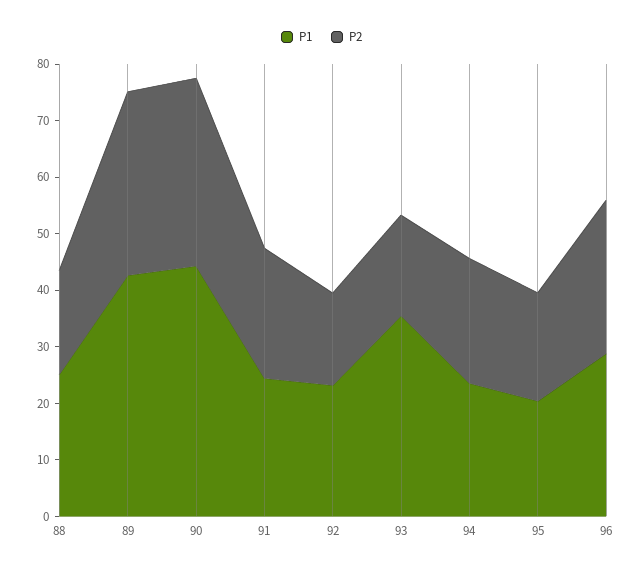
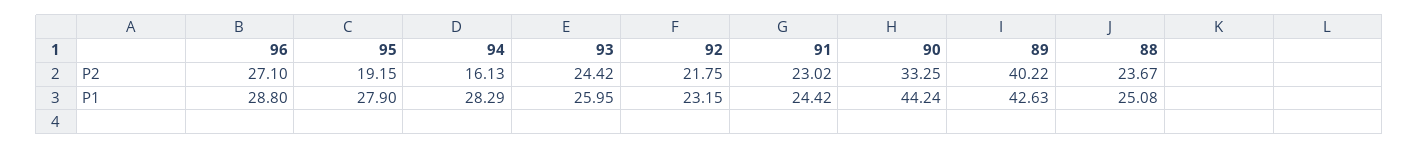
P2, 88: 18 -> 23.67
P2, 89: 32 -> 40.22
P2, 92: 16 -> 21.75
P1, 93: 36 -> 25.95
P2, 93: 18 -> 24.42
P1, 94: 24 -> 28.29
P2, 94: 22 -> 16.13
P1, 95: 20 -> 27.9

